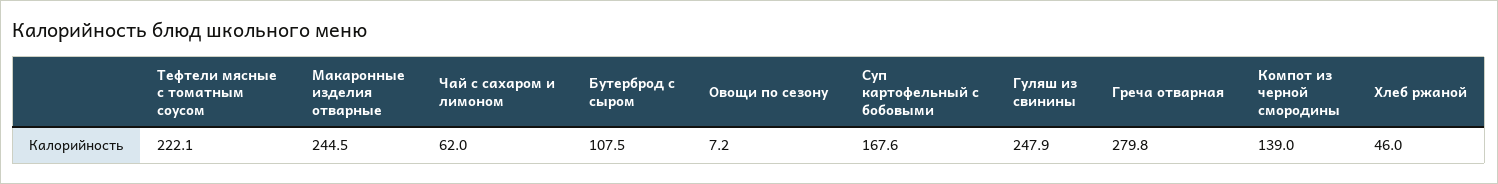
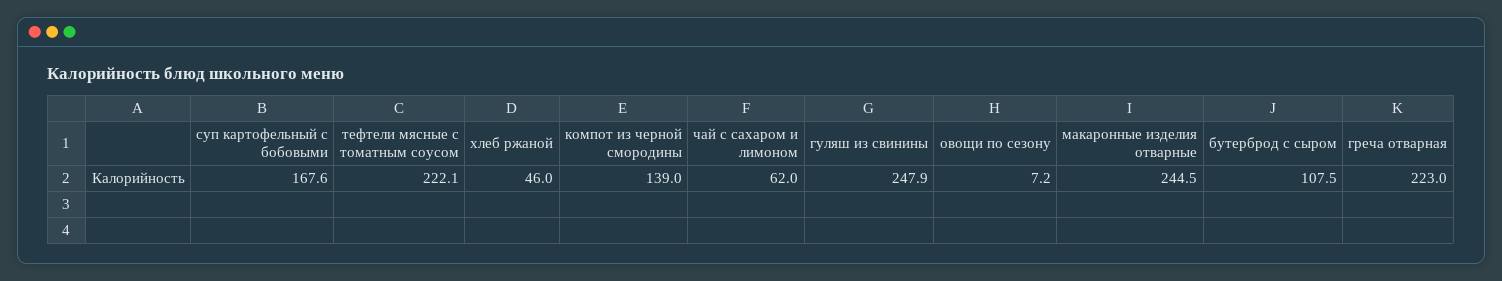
Греча отварная: 279.8 -> 223

